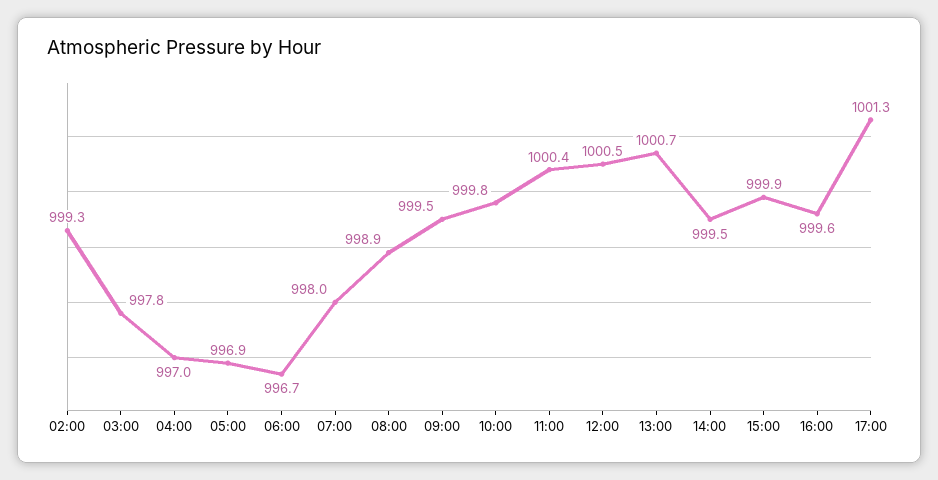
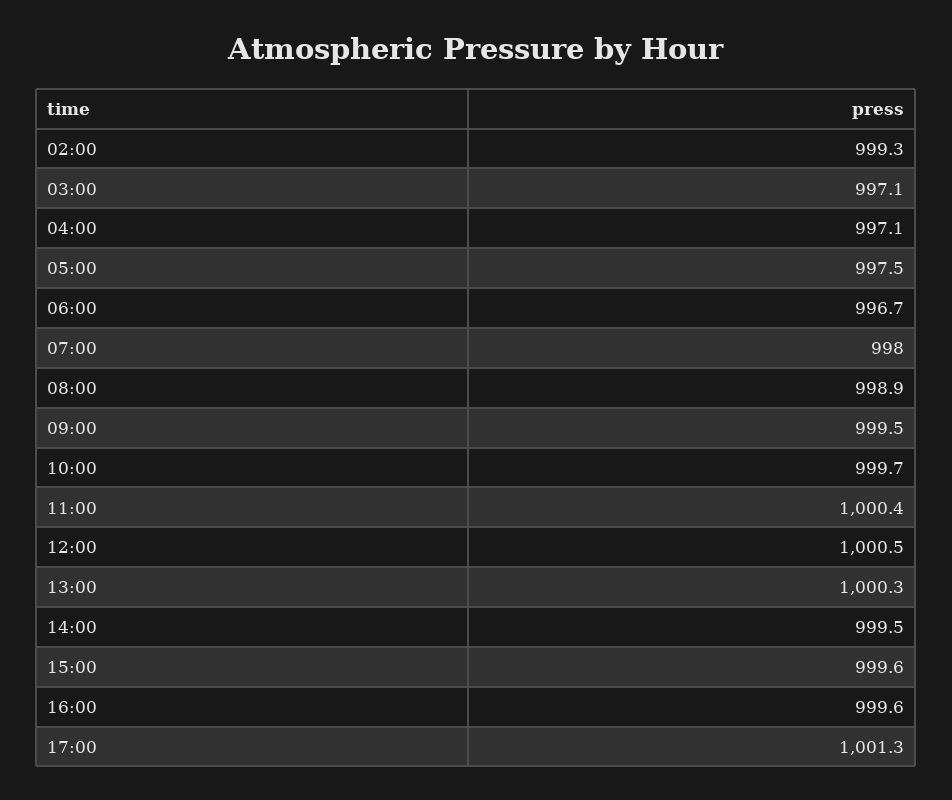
03:00: 997.8 -> 997.1
04:00: 997 -> 997.1
05:00: 996.9 -> 997.5
10:00: 999.8 -> 999.7
13:00: 1000.7 -> 1000.3
15:00: 999.9 -> 999.6

